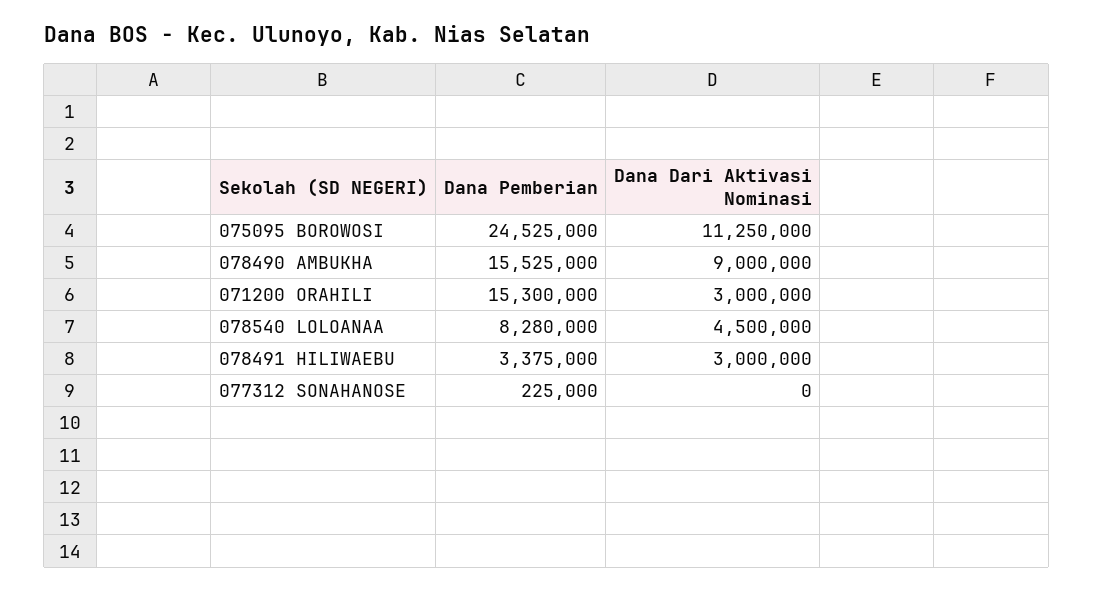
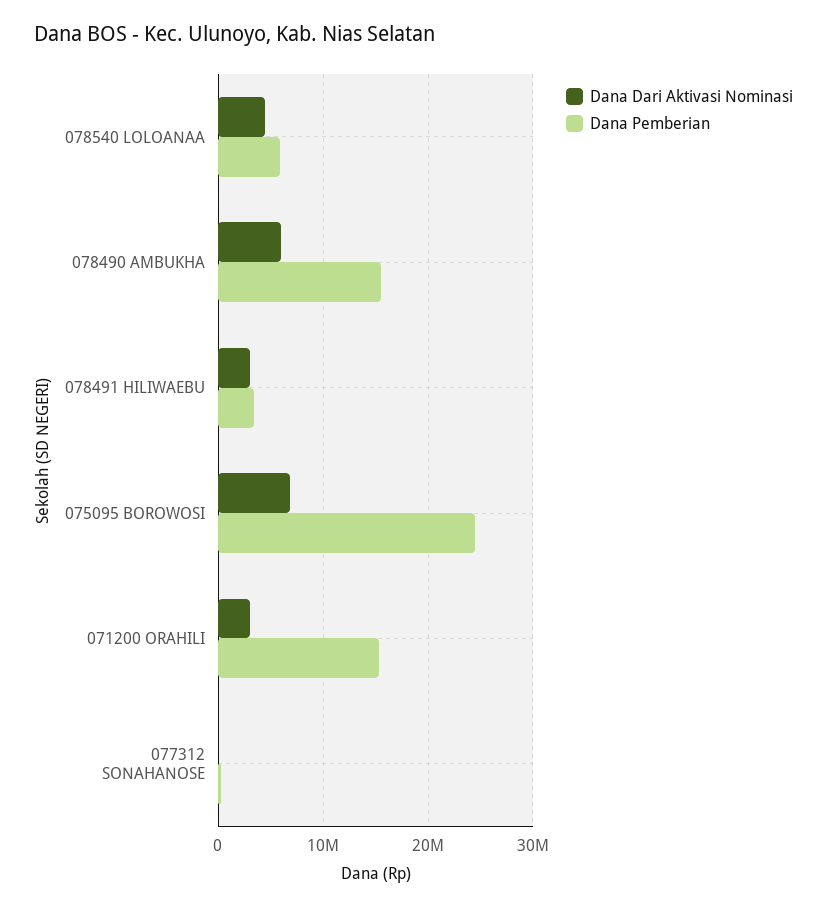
Dana Dari Aktivasi Nominasi, 075095 BOROWOSI: 11250000 -> 7000000
Dana Dari Aktivasi Nominasi, 078490 AMBUKHA: 9000000 -> 6000000
Dana Pemberian, 078540 LOLOANAA: 8280000 -> 6000000

